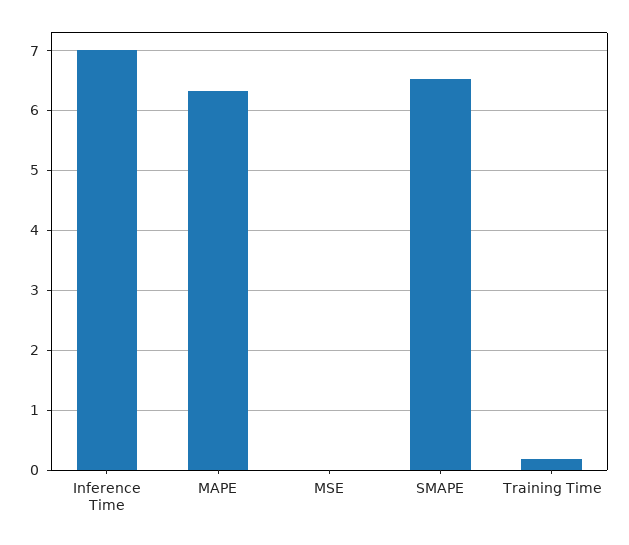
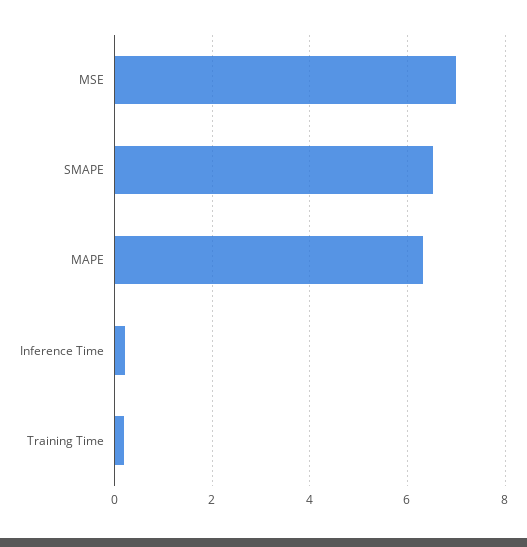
Inference Time: 7 -> 0.2
MSE: 0 -> 7

